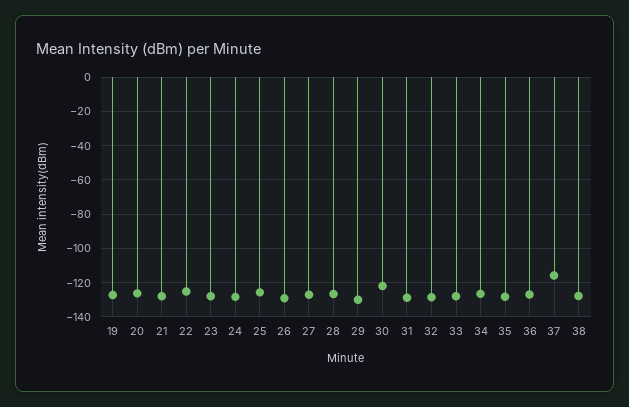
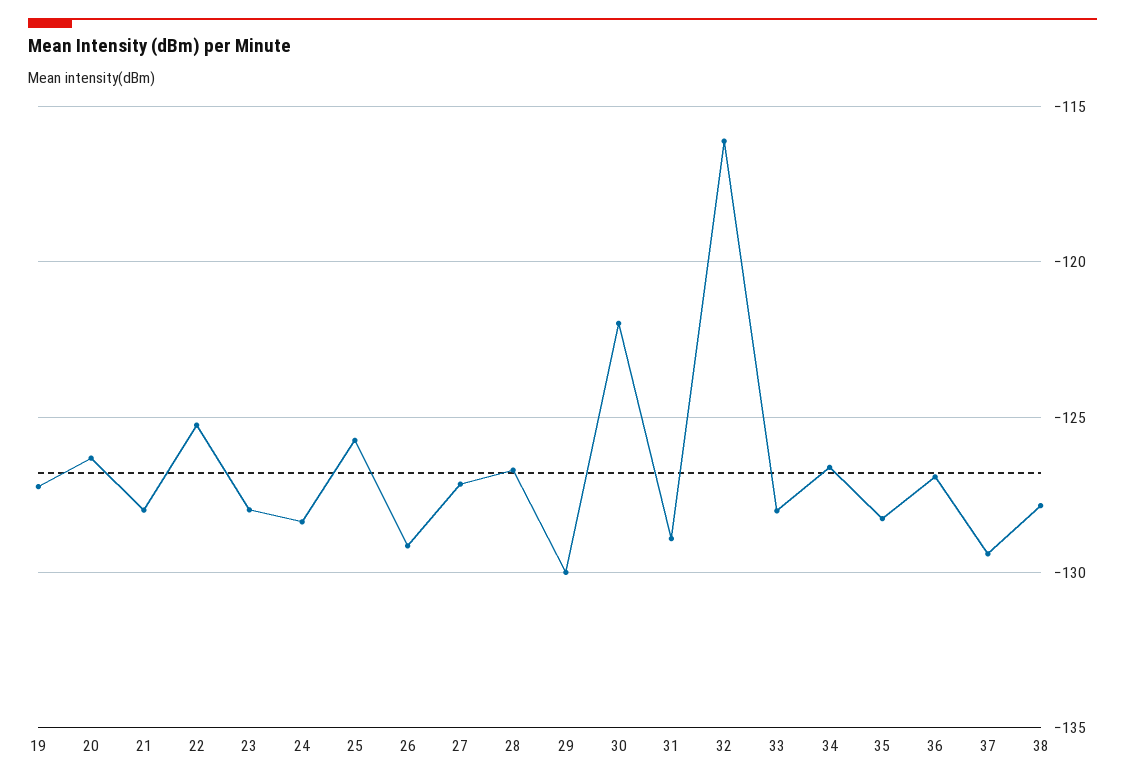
32: -130 -> -116
37: -115 -> -129.5

